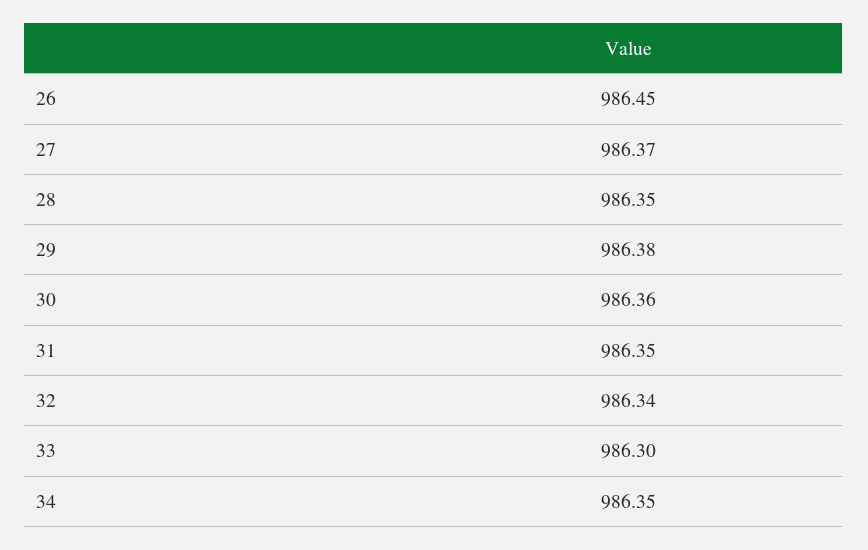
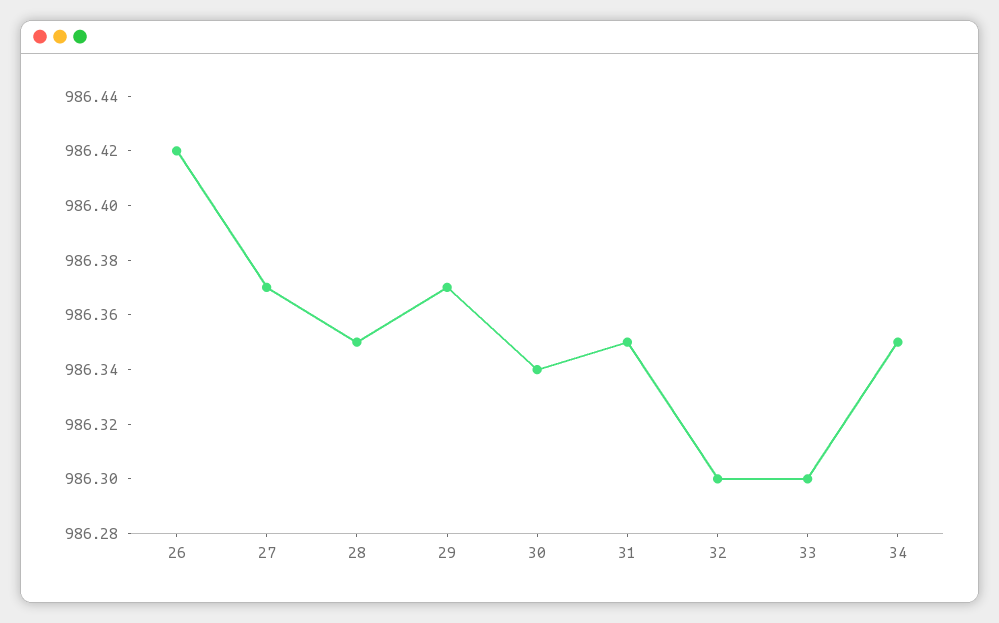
26: 986.45 -> 986.42
29: 986.38 -> 986.37
30: 986.36 -> 986.34
32: 986.34 -> 986.3

